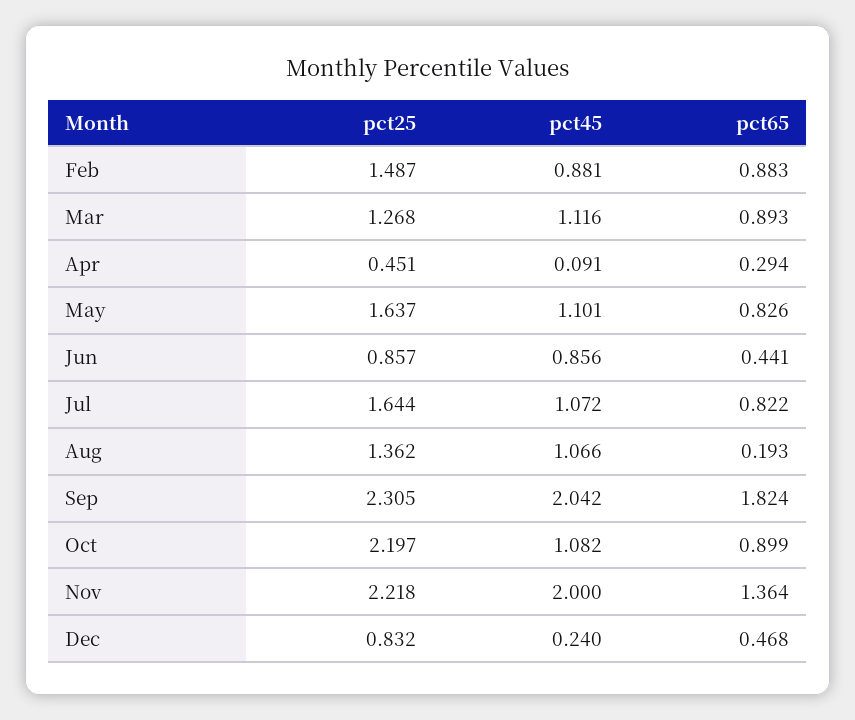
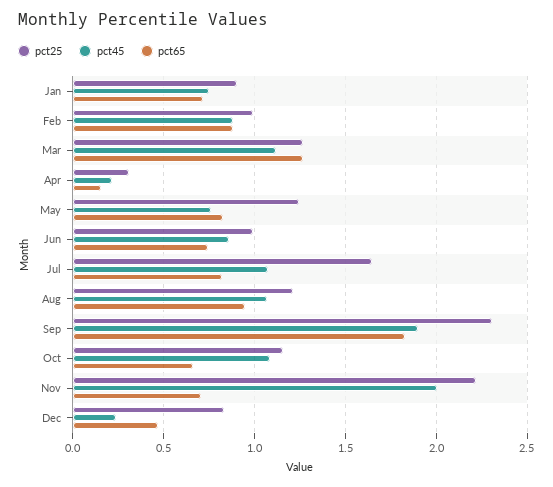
pct25, Feb: 1.487 -> 1
pct65, Mar: 0.893 -> 1.25
pct25, Apr: 0.451 -> 0.3
pct45, Apr: 0.091 -> 0.2
pct65, Apr: 0.294 -> 0.15
pct25, May: 1.637 -> 1.25
pct45, May: 1.101 -> 0.75
pct25, Jun: 0.857 -> 1
pct65, Jun: 0.441 -> 0.75
pct25, Aug: 1.362 -> 1.2
pct65, Aug: 0.193 -> 0.95
pct45, Sep: 2.042 -> 1.9
pct25, Oct: 2.197 -> 1.15
pct65, Oct: 0.899 -> 0.65
pct65, Nov: 1.364 -> 0.7
pct25, Jan: none -> 0.9
pct45, Jan: none -> 0.75
pct65, Jan: none -> 0.7

